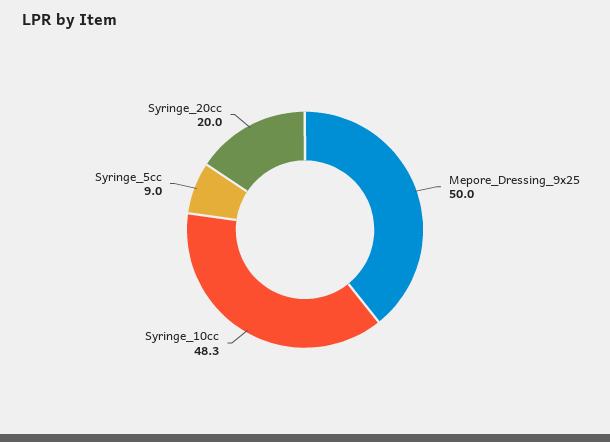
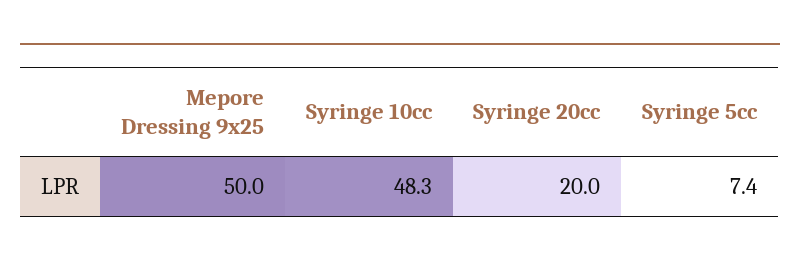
Syringe_5cc: 9 -> 7.4

